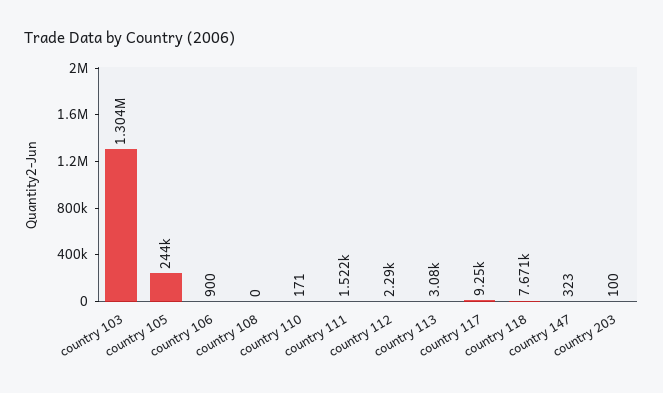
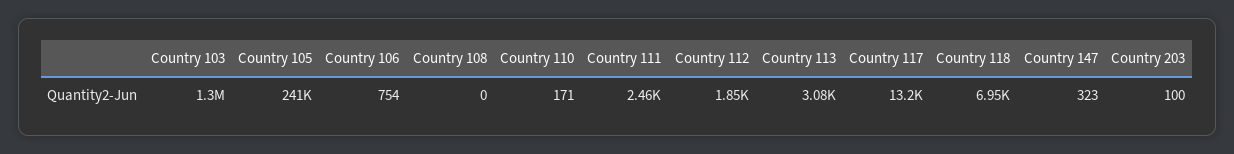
country 105: 244000 -> 241000
country 106: 900 -> 754
country 111: 1522 -> 2460
country 112: 2290 -> 1850
country 117: 9250 -> 13200
country 118: 7671 -> 6950

